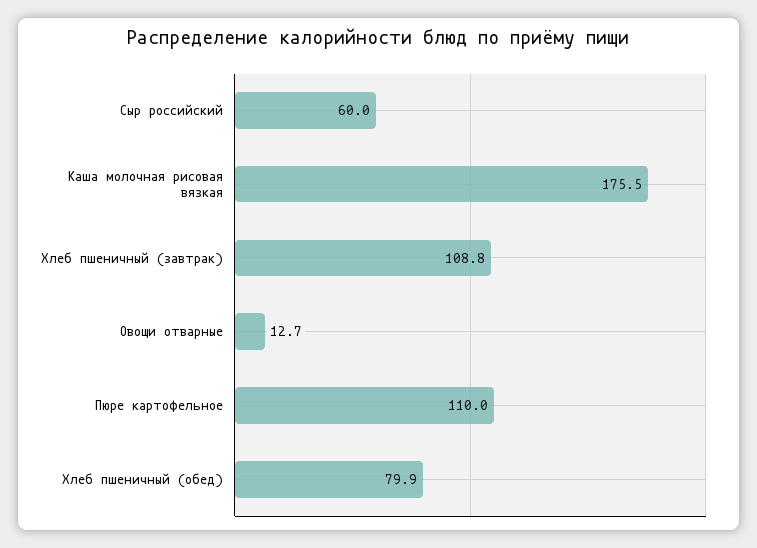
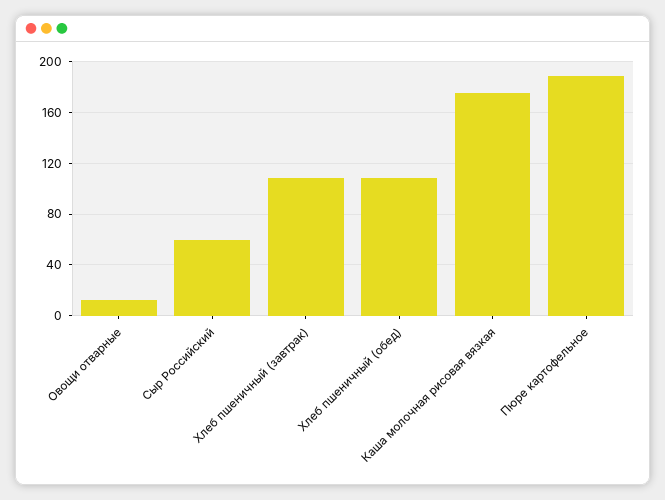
Пюре картофельное: 110 -> 190
Хлеб пшеничный (обед): 79.9 -> 110

